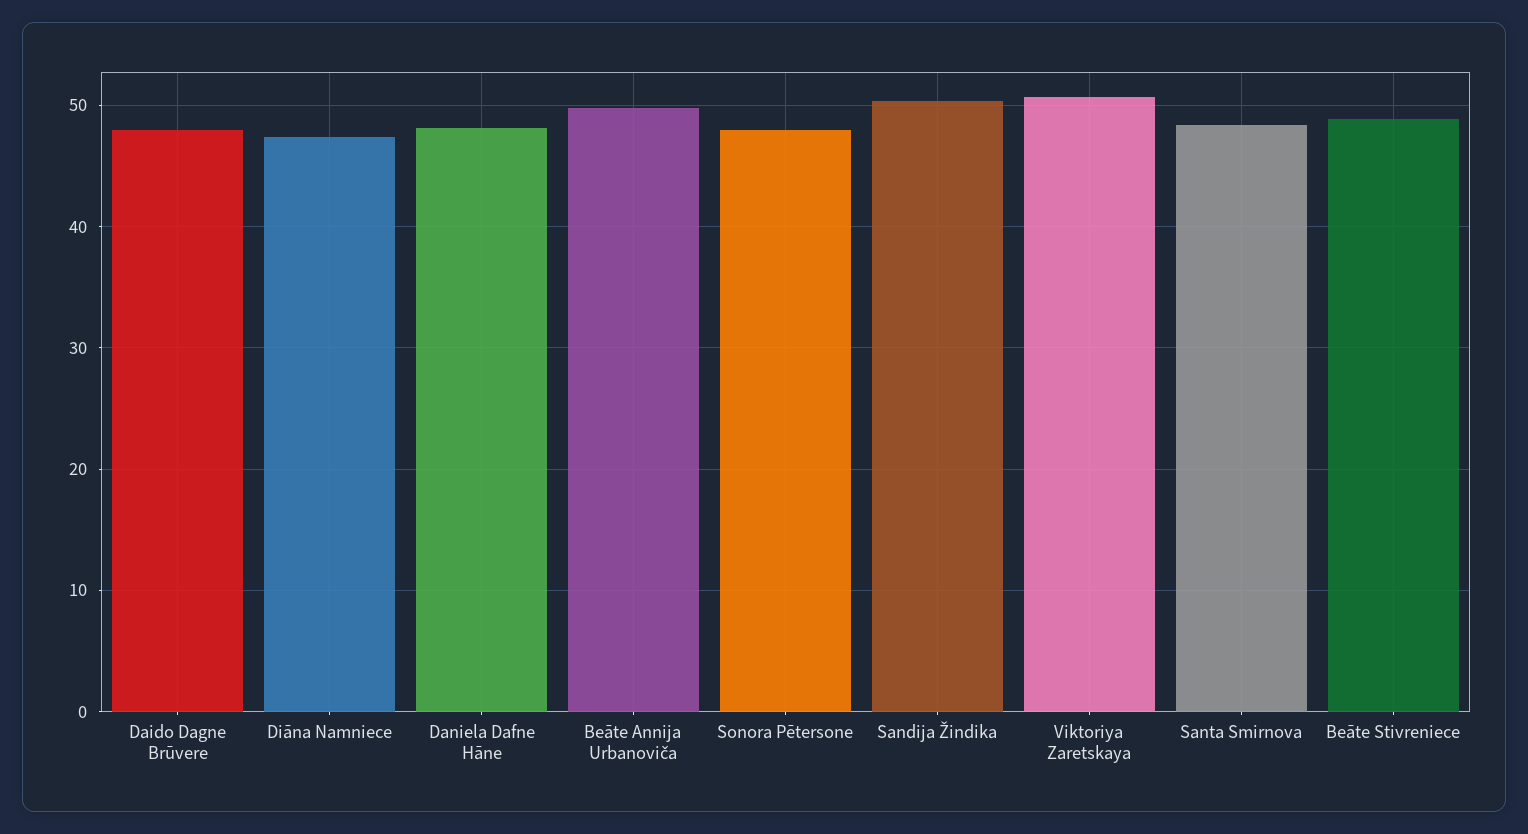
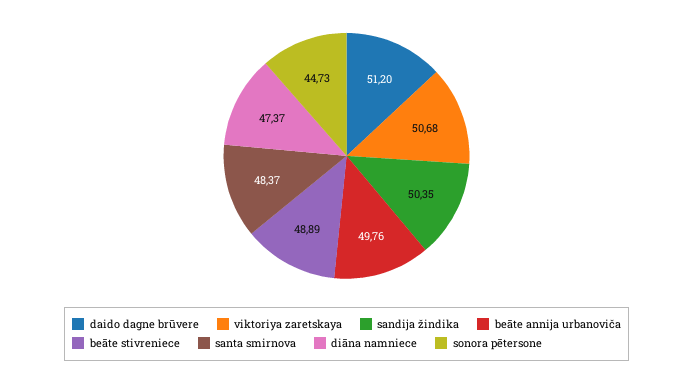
Daido Dagne Brūvere: 48 -> 51.2
Daniela Dafne Hāne: 48 -> none
Sonora Pētersone: 48 -> 44.73

